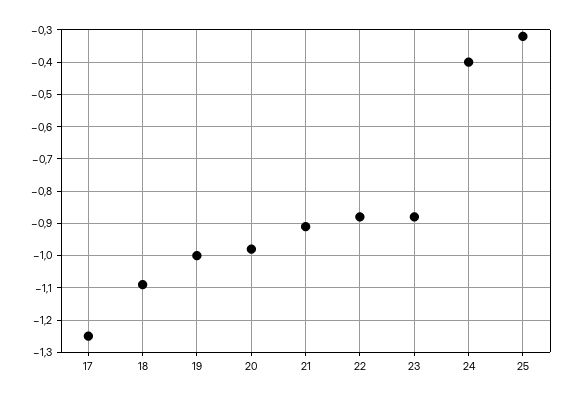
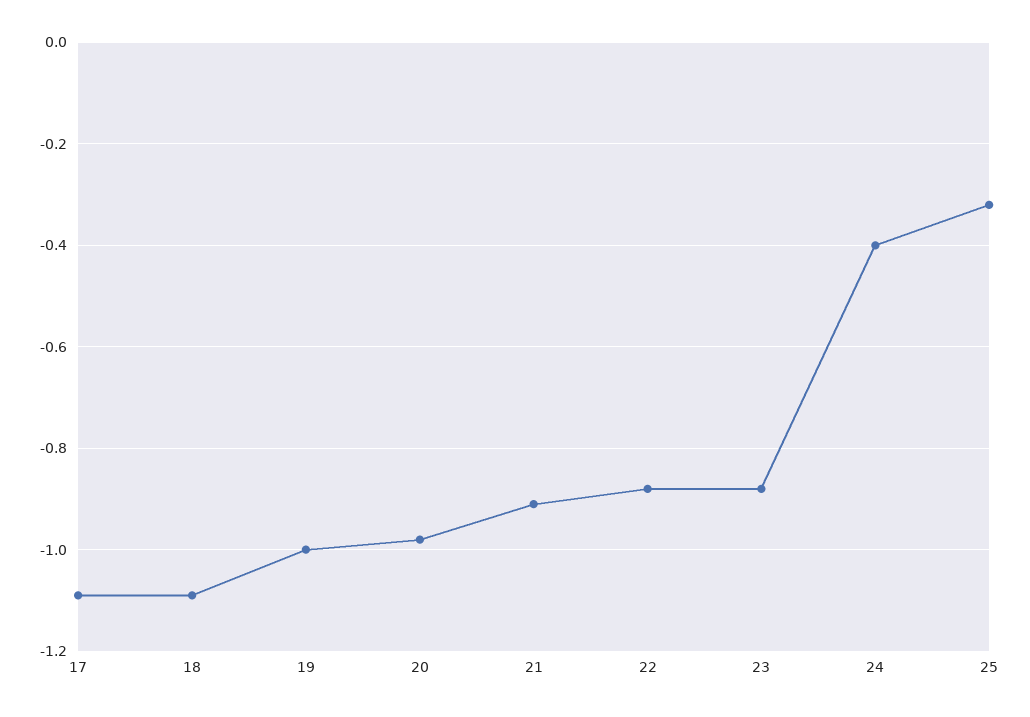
17: -1.25 -> -1.1

